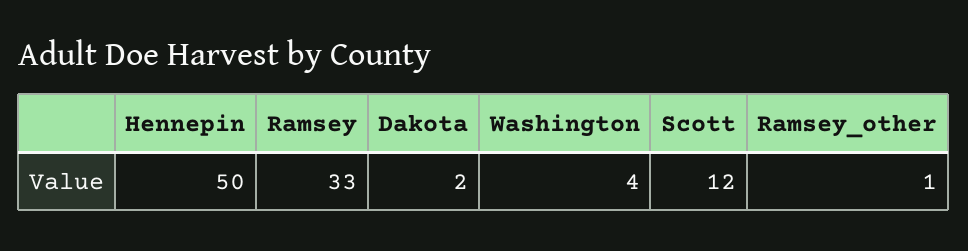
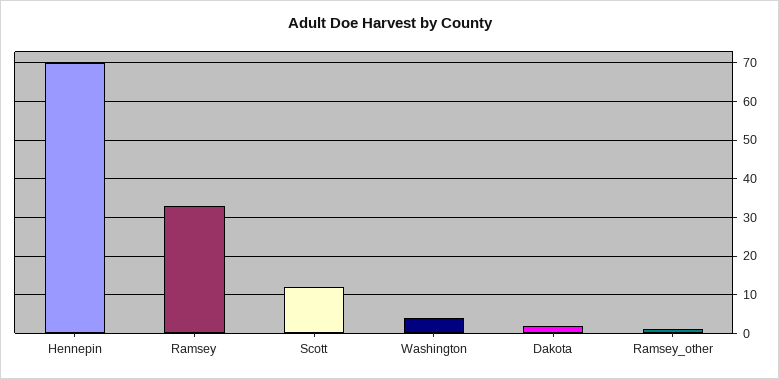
Hennepin: 50 -> 70

